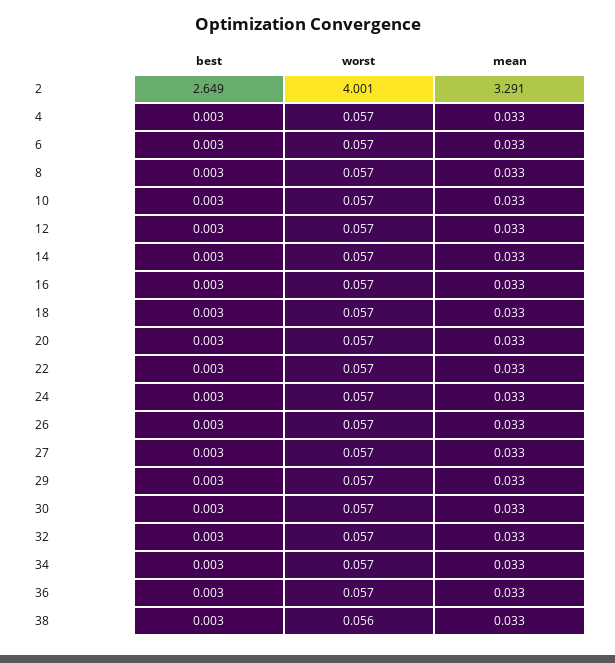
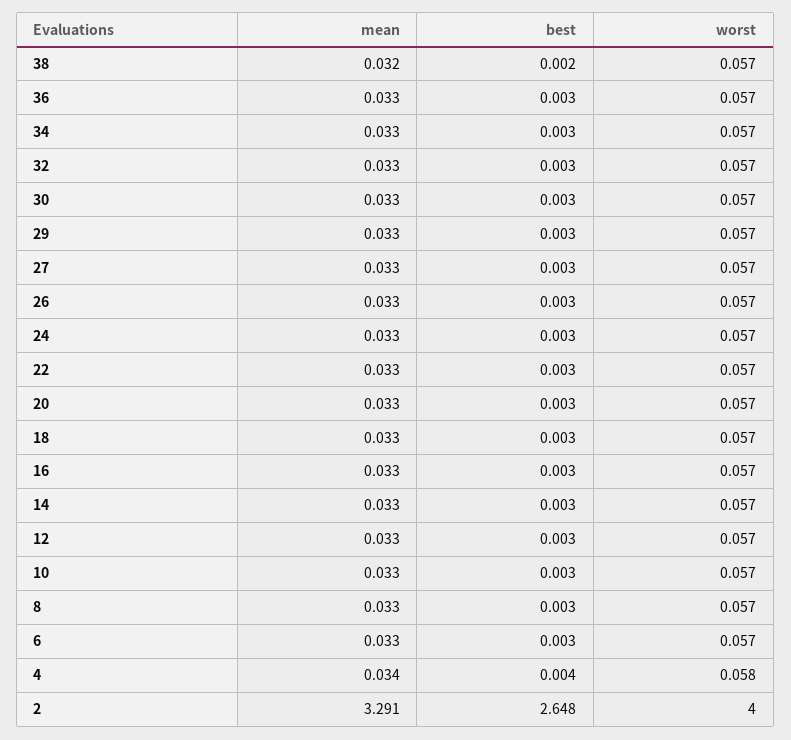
best, 2: 2.649 -> 2.648
worst, 2: 4.001 -> 4
best, 4: 0.003 -> 0.004
worst, 4: 0.057 -> 0.058
mean, 4: 0.033 -> 0.034
best, 38: 0.003 -> 0.002
worst, 38: 0.056 -> 0.057
mean, 38: 0.033 -> 0.032

